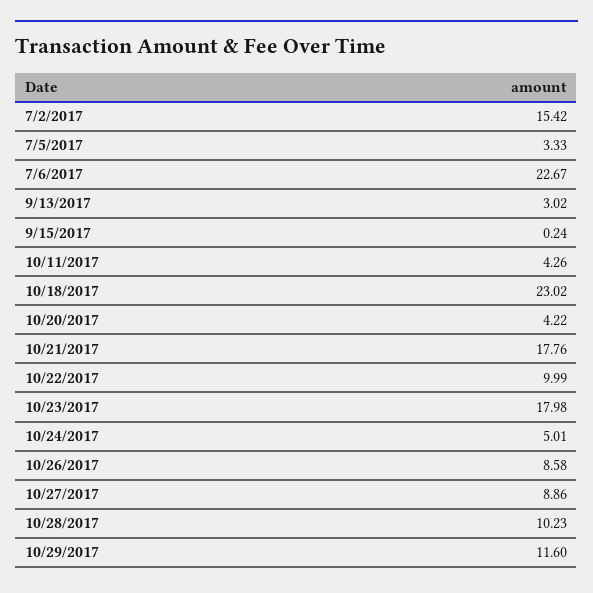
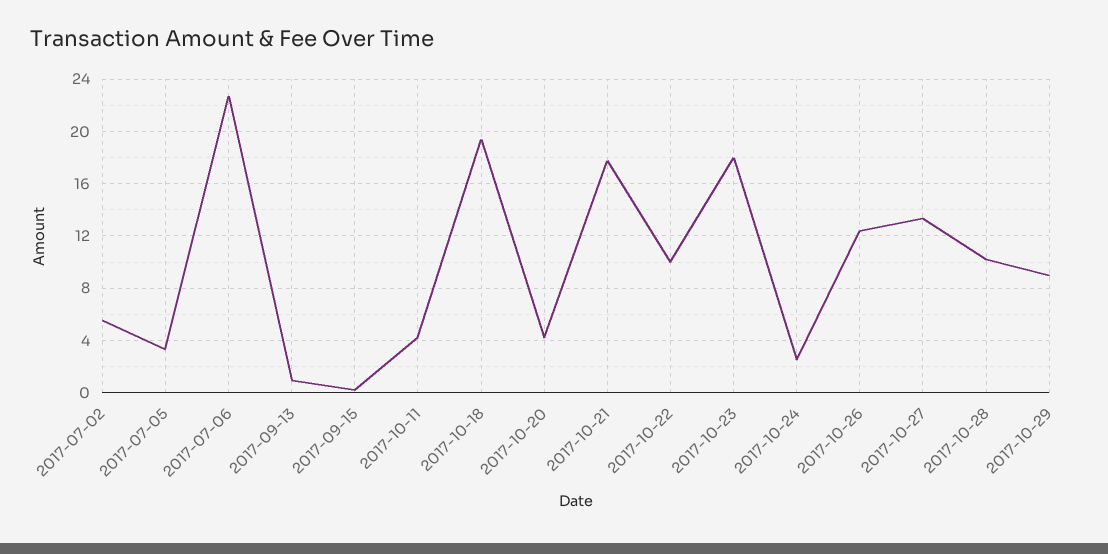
7/2/2017: 15.42 -> 5.5
9/13/2017: 3.02 -> 1
10/18/2017: 23.02 -> 19.5
10/24/2017: 5.01 -> 2.5
10/26/2017: 8.58 -> 12.5
10/27/2017: 8.86 -> 13.5
10/29/2017: 11.6 -> 9

